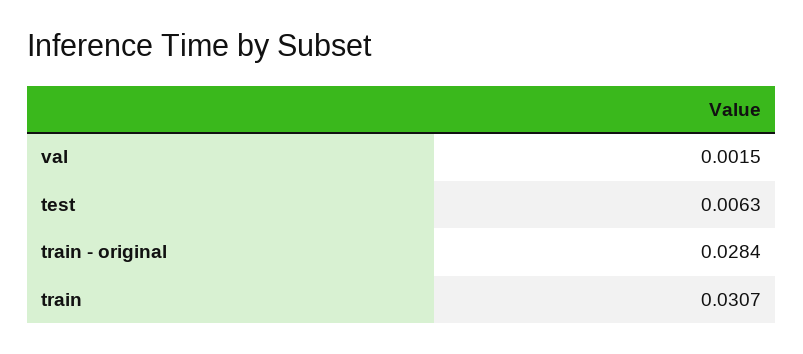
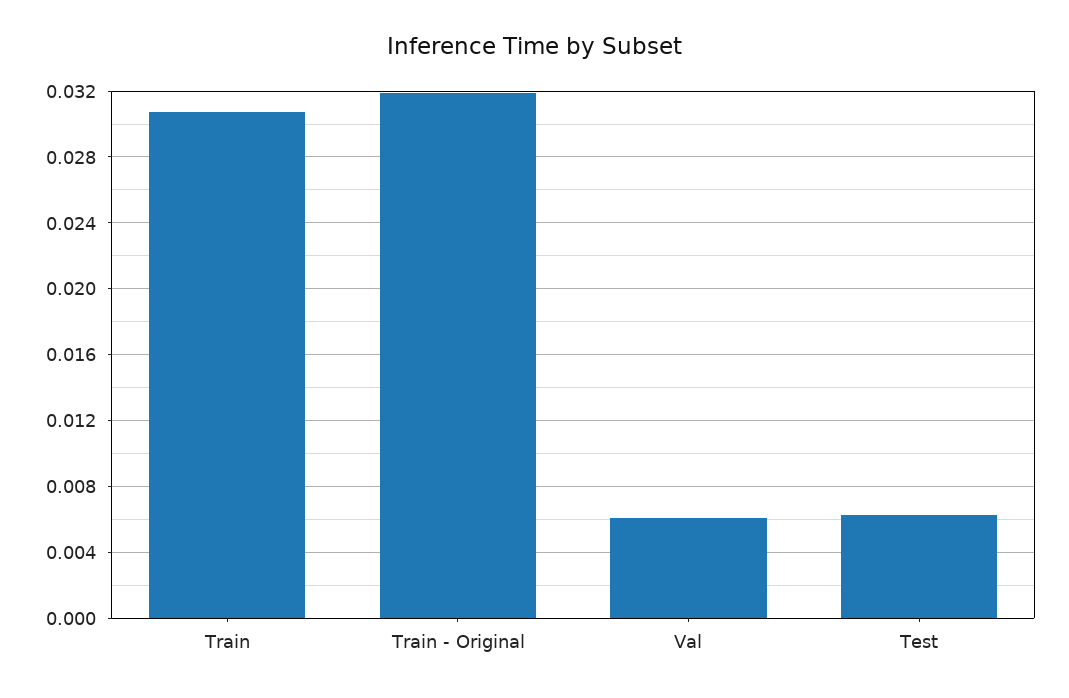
val: 0.0015 -> 0.006
train - original: 0.0284 -> 0.032

